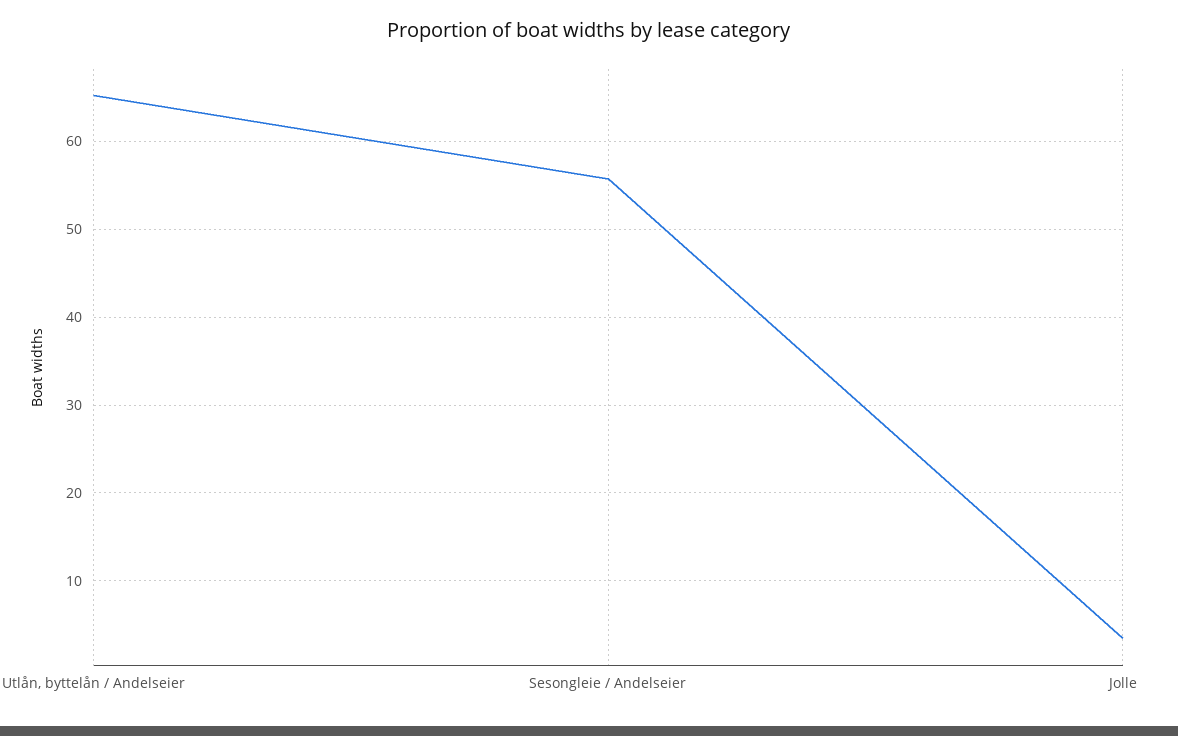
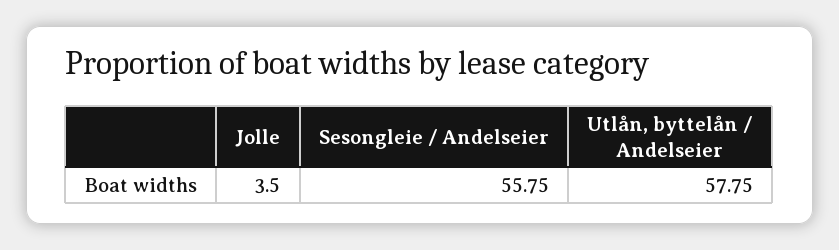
Utlån, byttelån / Andelseier: 65 -> 57.75

